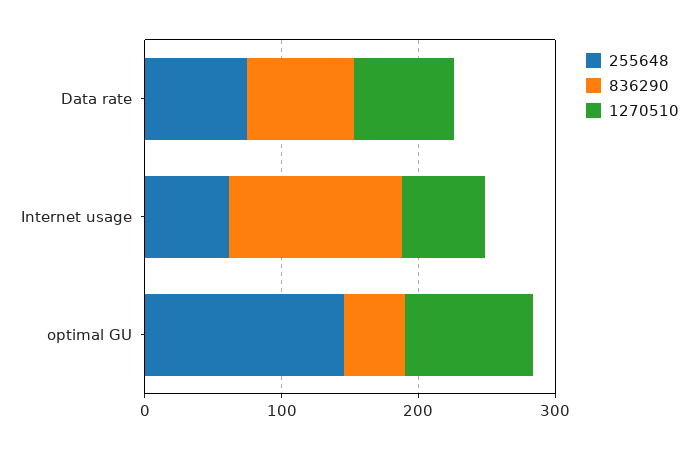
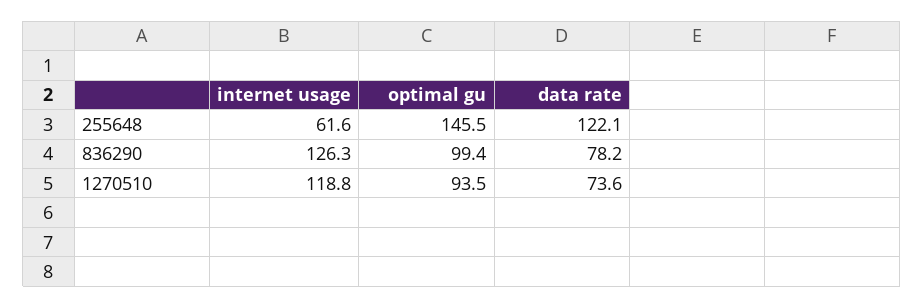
255648, Data rate: 80 -> 122.1
1270510, Internet usage: 60 -> 118.8
836290, optimal GU: 40 -> 99.4

